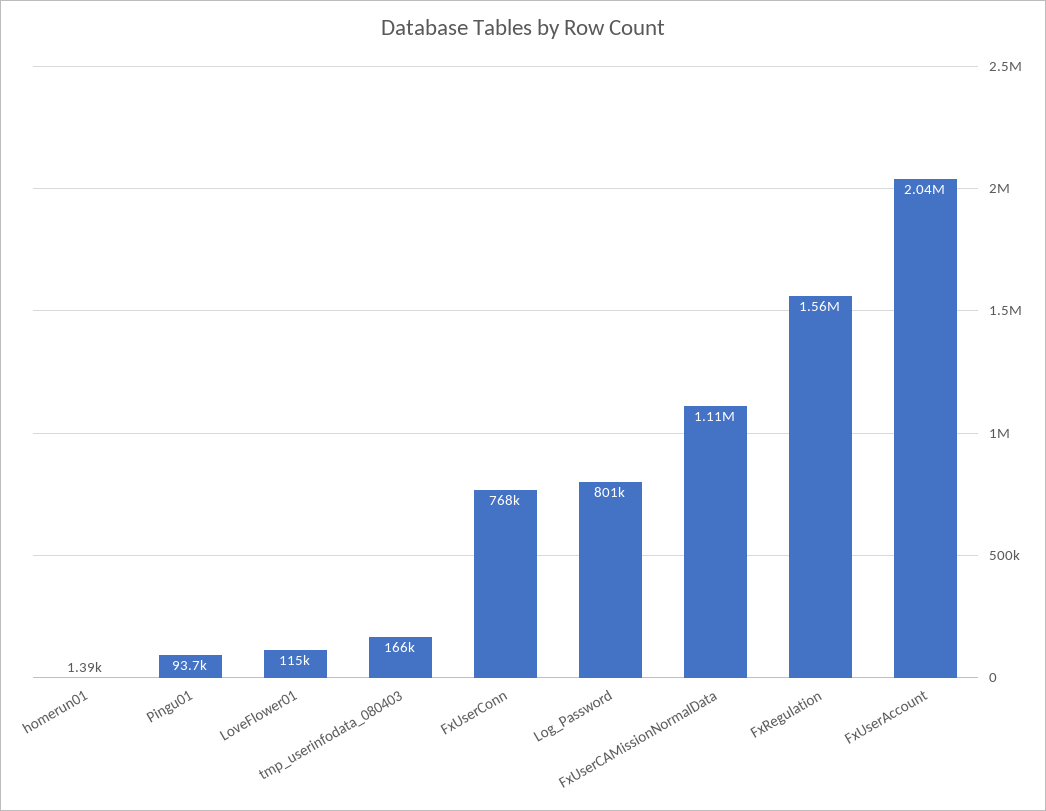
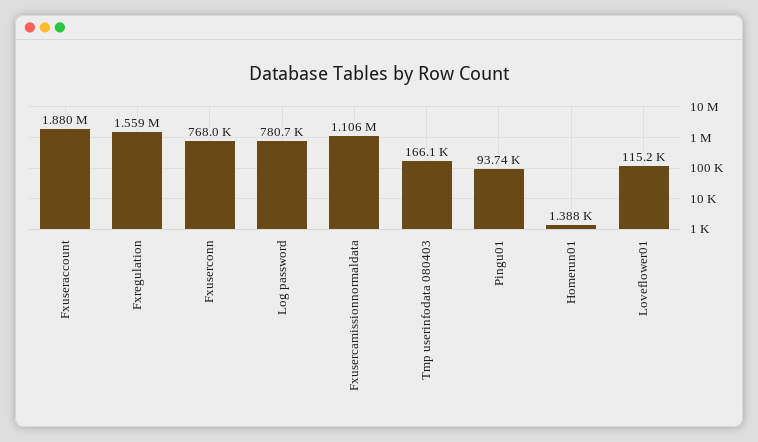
Log_Password: 801000 -> 780700
FxUserAccount: 2040000 -> 1880000

